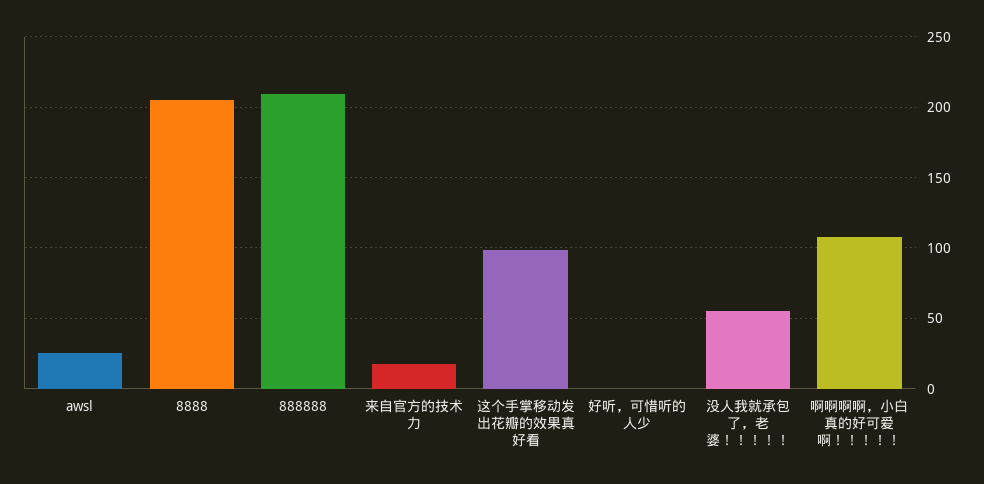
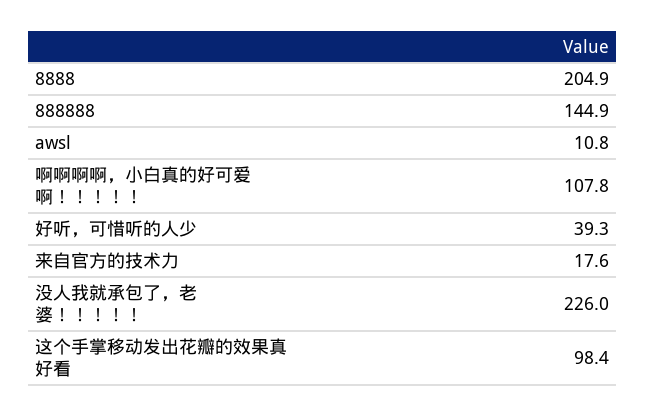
awsl: 25 -> 10.8
888888: 210 -> 144.9
好听，可惜听的人少: 0 -> 39.3
没人我就承包了，老婆！！！！！: 55 -> 226

